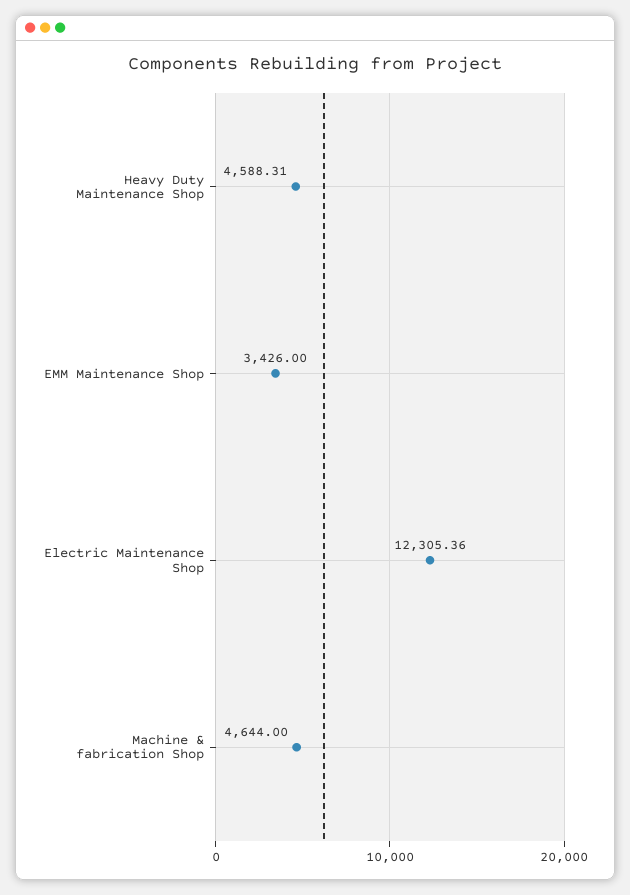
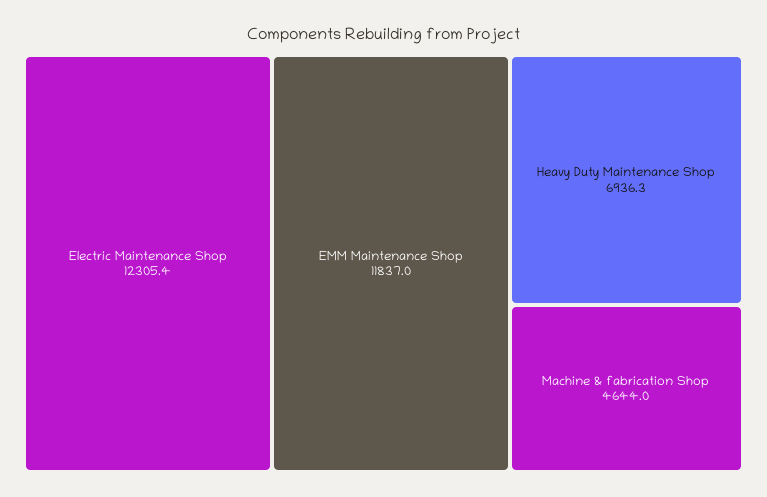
Heavy Duty Maintenance Shop: 4588.31 -> 6936.3
EMM Maintenance Shop: 3426 -> 11837

